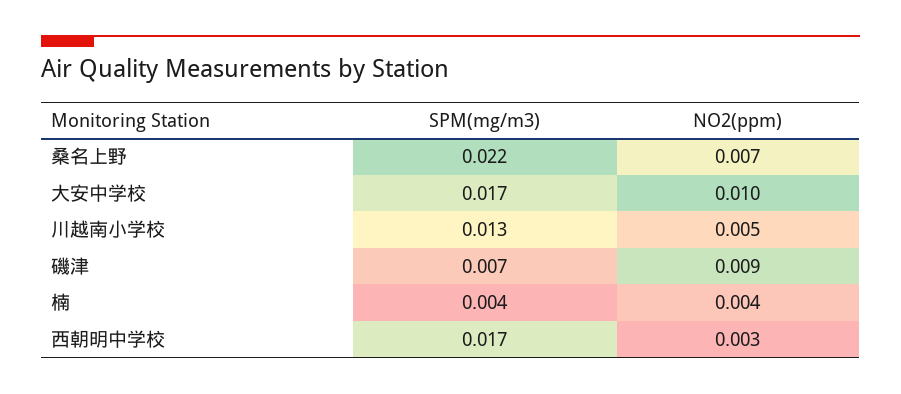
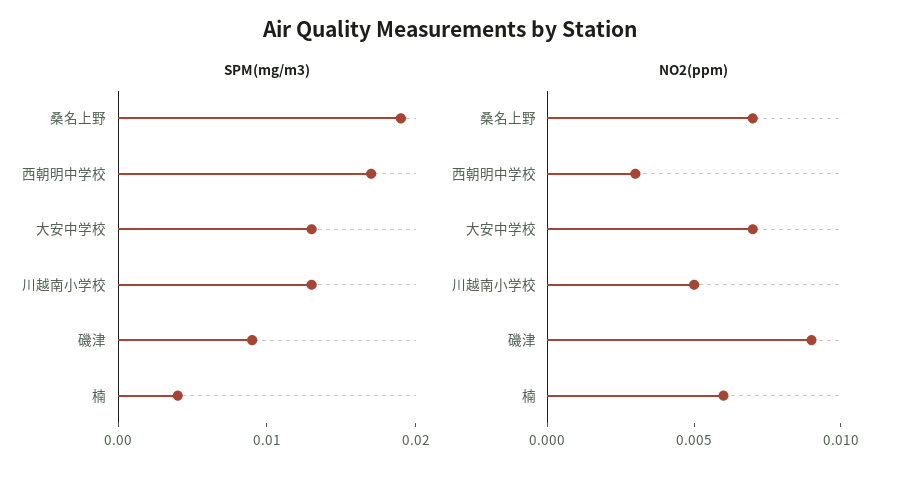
SPM(mg/m3), 桑名上野: 0.022 -> 0.019
SPM(mg/m3), 大安中学校: 0.017 -> 0.013
NO2(ppm), 大安中学校: 0.01 -> 0.007
SPM(mg/m3), 磯津: 0.007 -> 0.009
NO2(ppm), 楠: 0.004 -> 0.006

